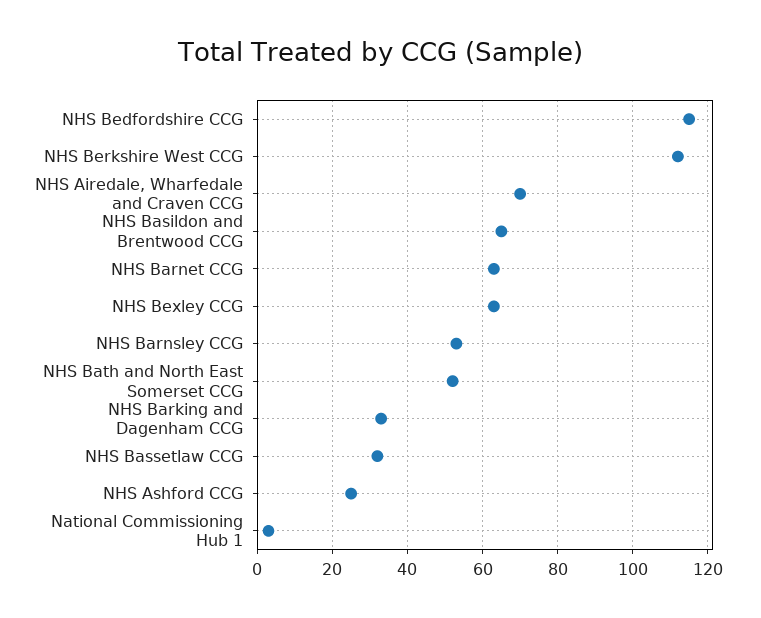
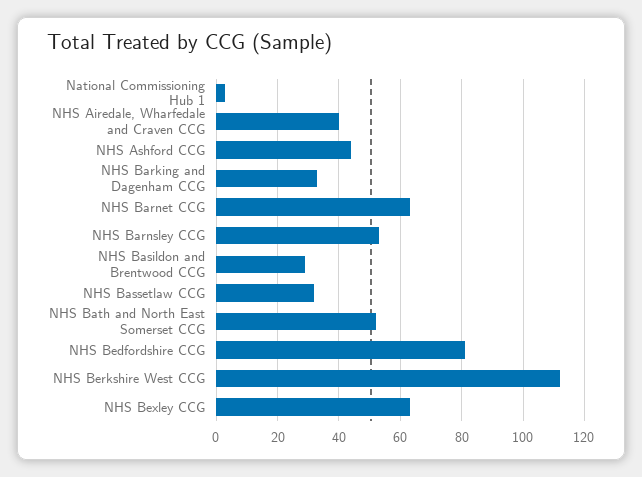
NHS Bedfordshire CCG: 115 -> 80
NHS Airedale, Wharfedale and Craven CCG: 70 -> 40
NHS Basildon and Brentwood CCG: 65 -> 30
NHS Ashford CCG: 25 -> 45

